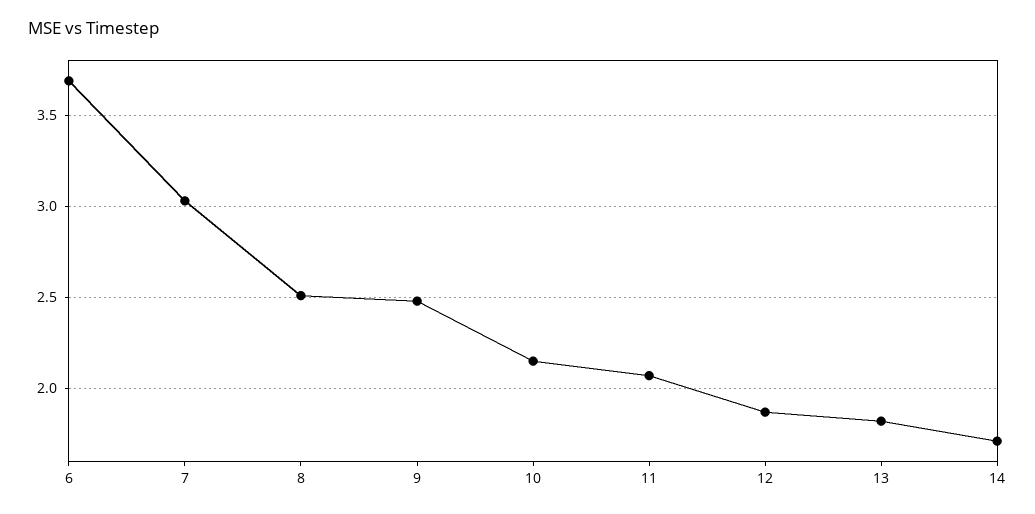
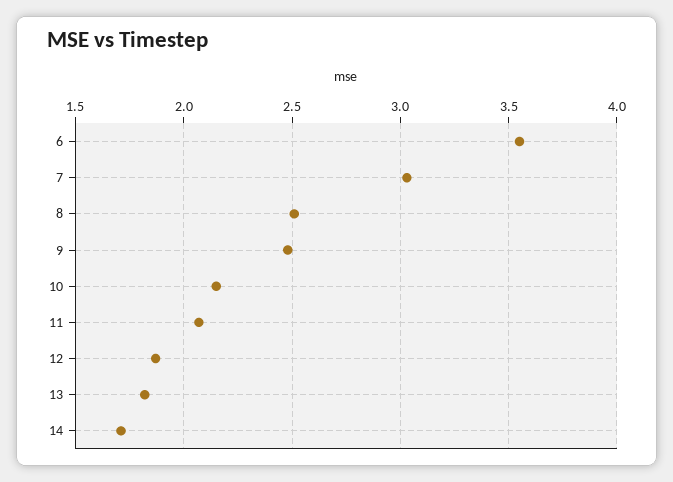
6: 3.7 -> 3.55

